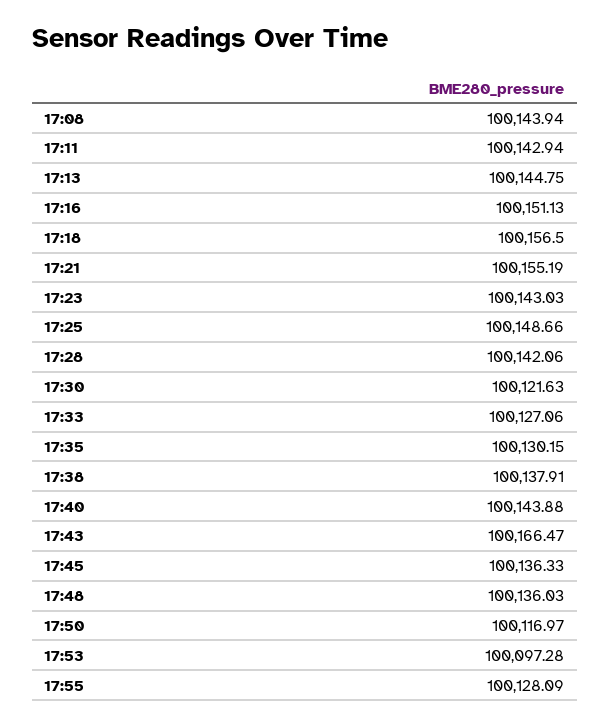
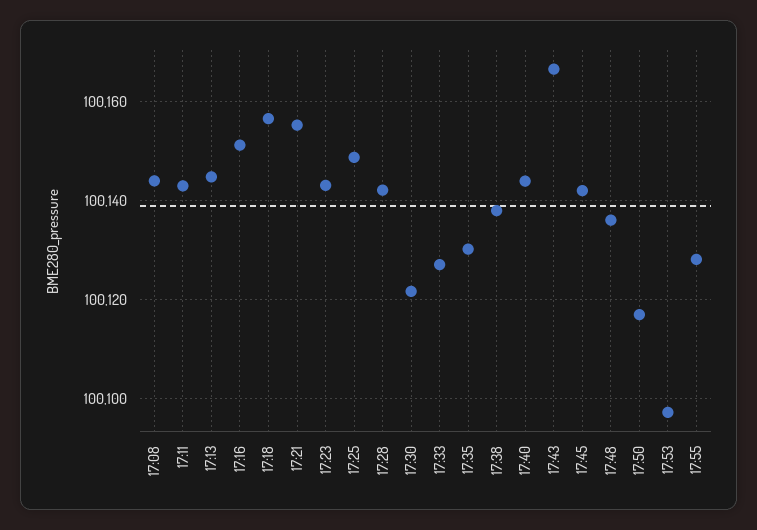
17:45: 100136.33 -> 100142

